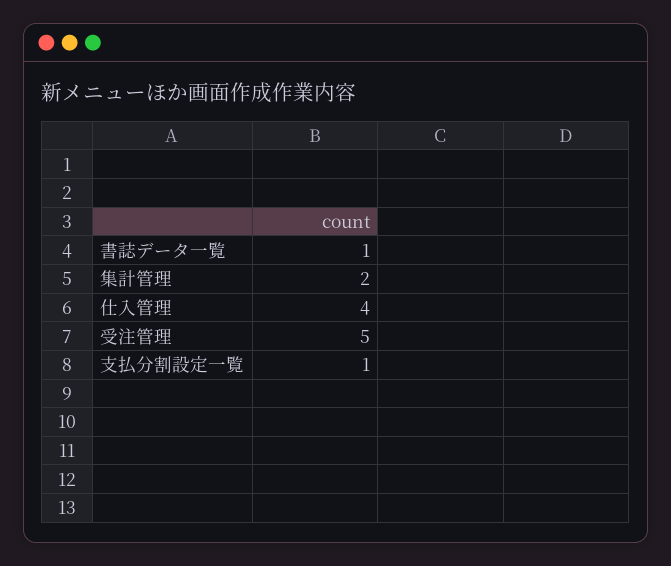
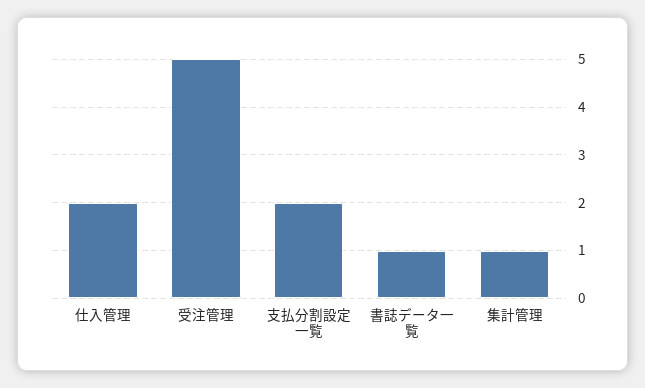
集計管理: 2 -> 1
仕入管理: 4 -> 2
支払分割設定一覧: 1 -> 2

